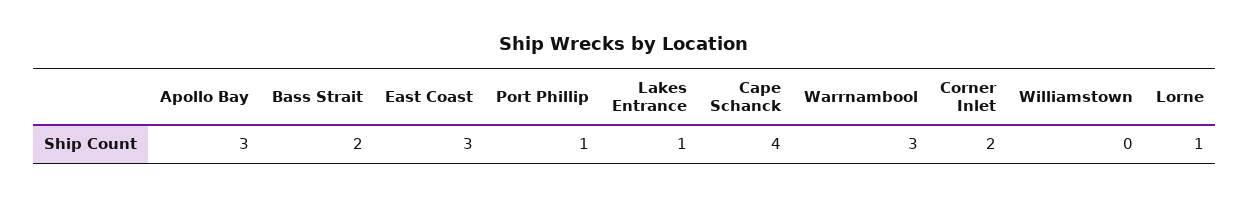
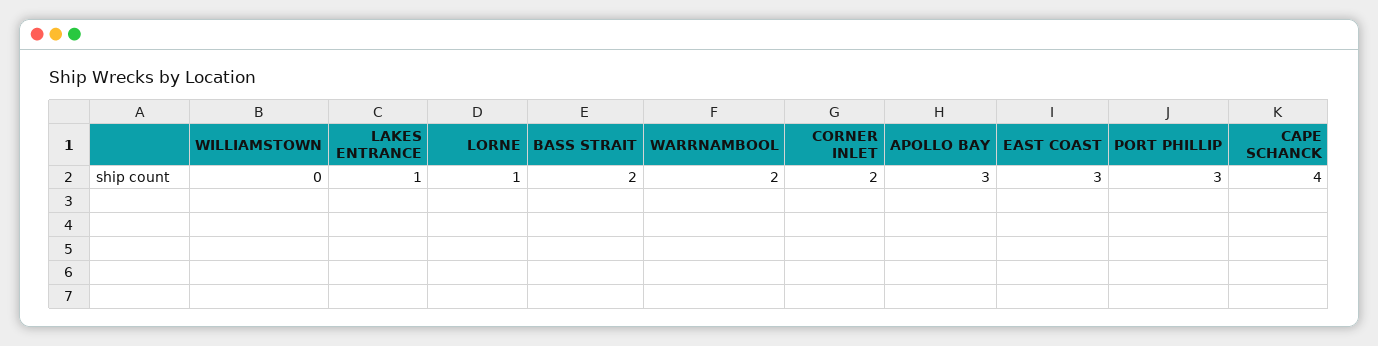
Port Phillip: 1 -> 3
Warrnambool: 3 -> 2

